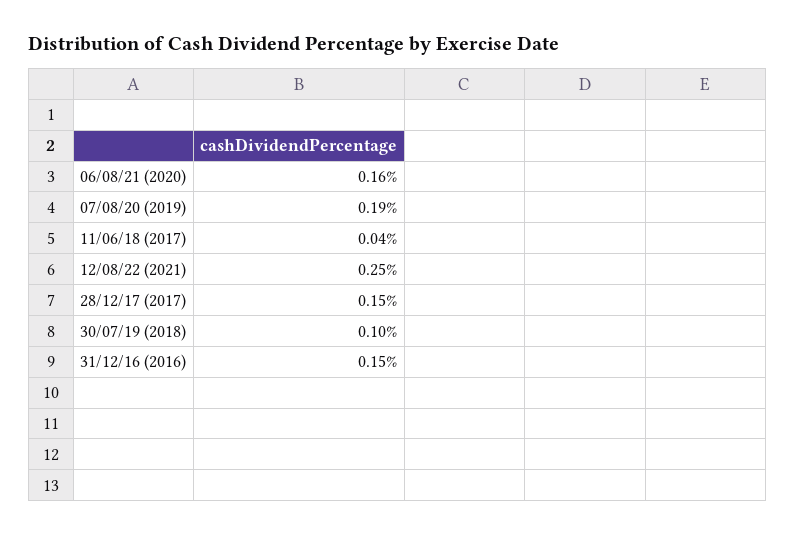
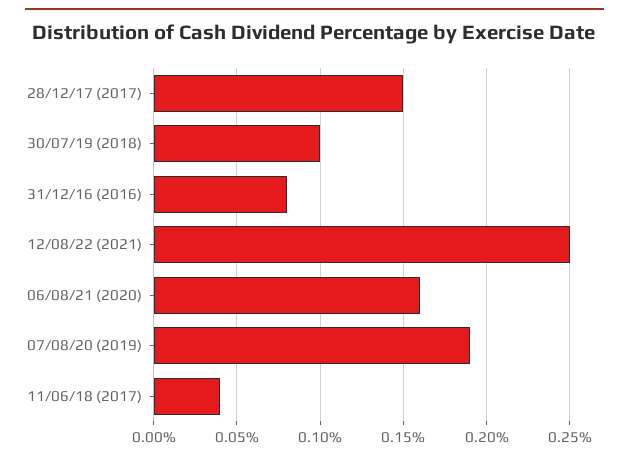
31/12/16 (2016): 0.15 -> 0.08

